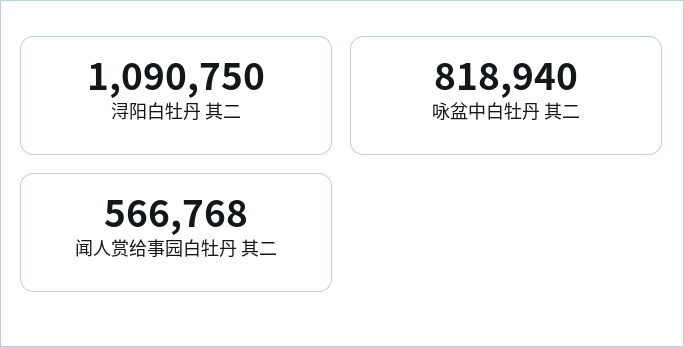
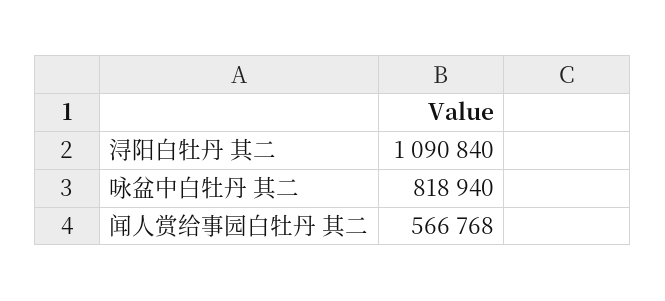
浔阳白牡丹 其二: 1090750 -> 1090840

